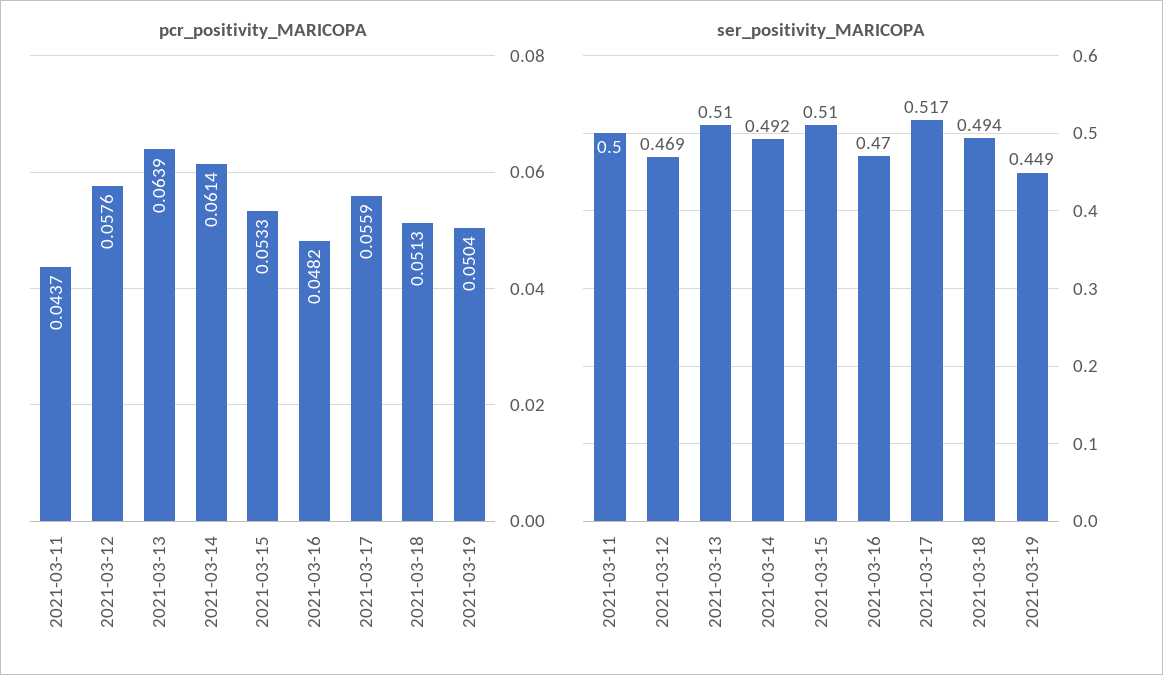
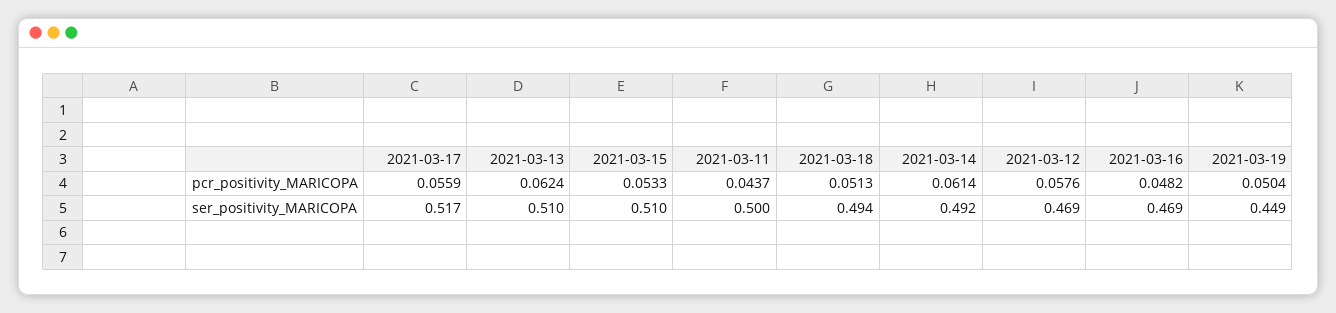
pcr_positivity_MARICOPA, 2021-03-13: 0.0639 -> 0.0624
ser_positivity_MARICOPA, 2021-03-16: 0.47 -> 0.469

